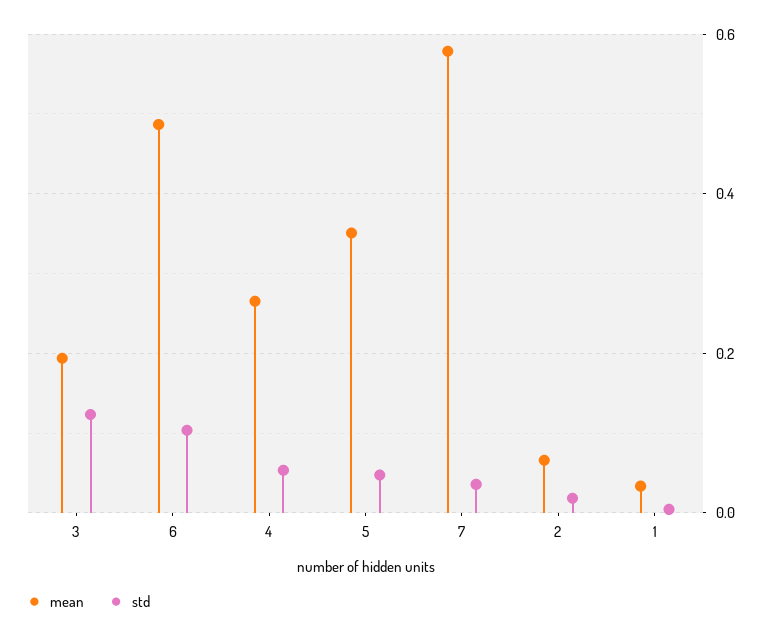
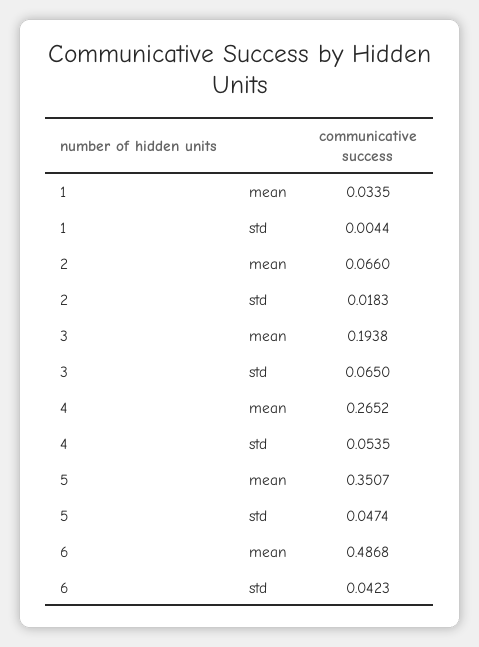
std, 3: 0.12 -> 0.065
std, 6: 0.1 -> 0.0423
mean, 7: 0.58 -> none
std, 7: 0.04 -> none

